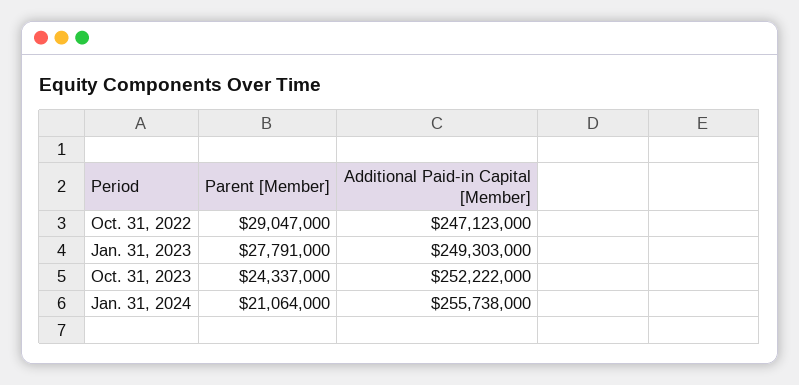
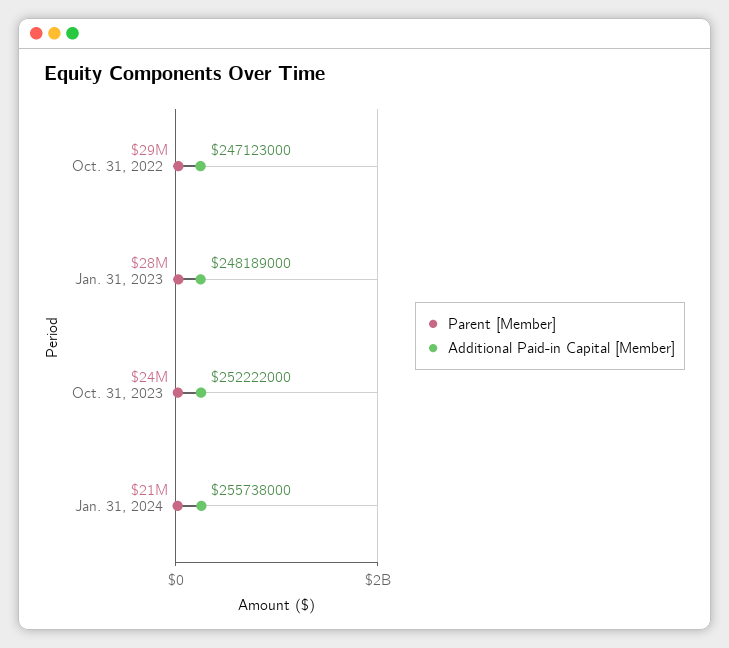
Additional Paid-in Capital [Member], Jan. 31, 2023: 249303000 -> 248189000

